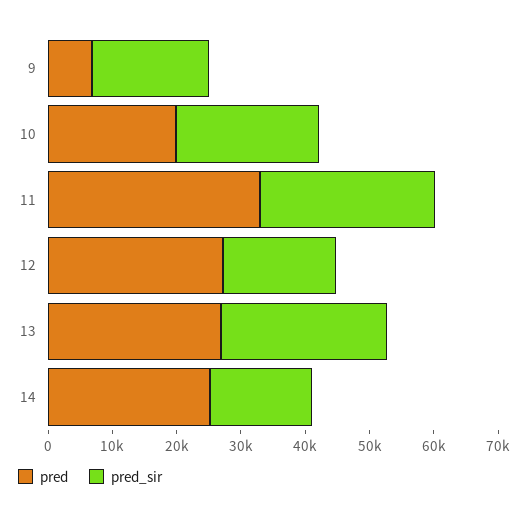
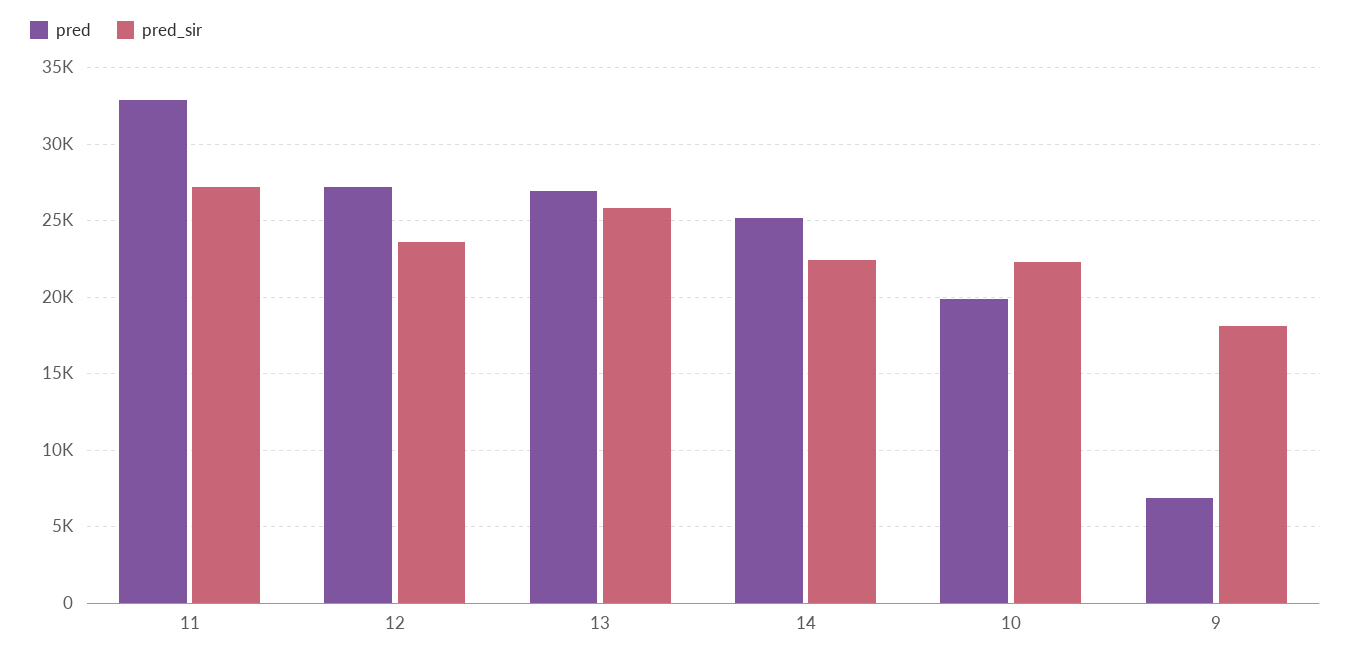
pred_sir, 12: 18000 -> 23500
pred_sir, 14: 16000 -> 22500

